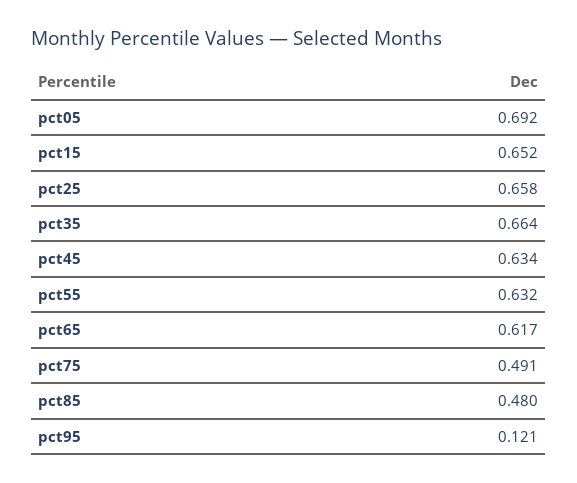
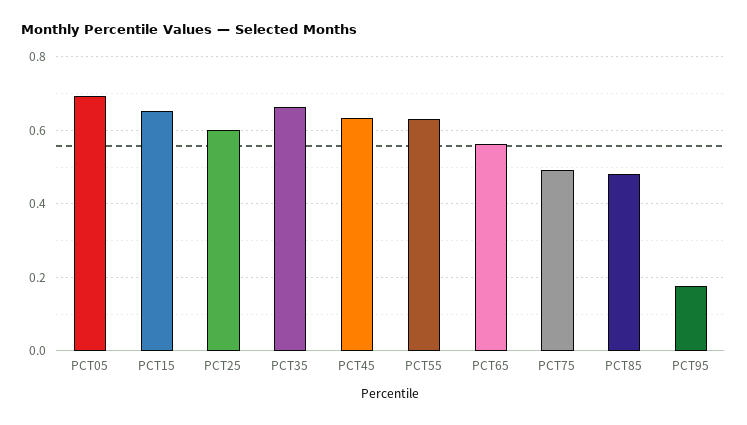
pct25: 0.658 -> 0.6
pct65: 0.617 -> 0.56
pct95: 0.121 -> 0.18

